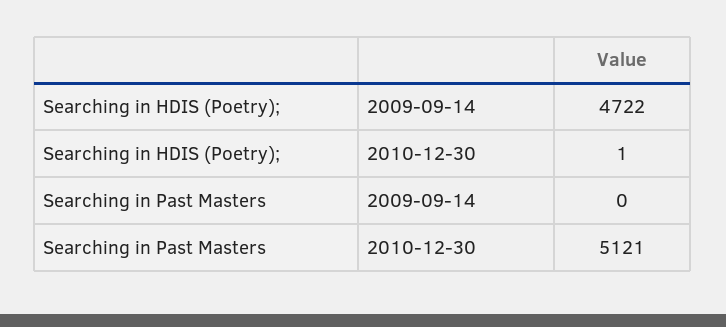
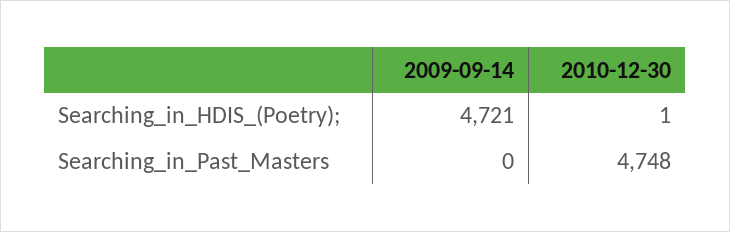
Searching in HDIS (Poetry);, 2009-09-14: 4722 -> 4721
Searching in Past Masters, 2010-12-30: 5121 -> 4748

